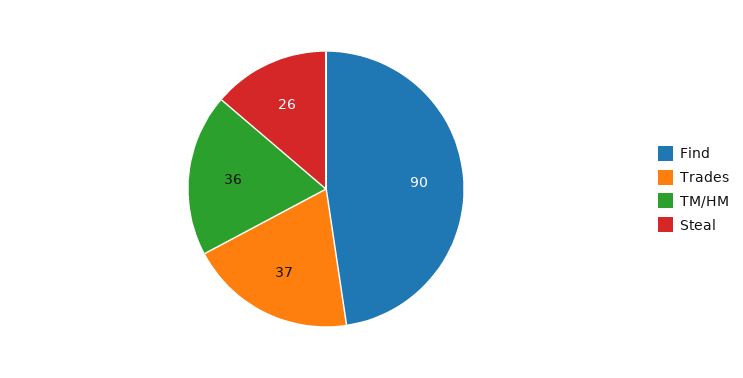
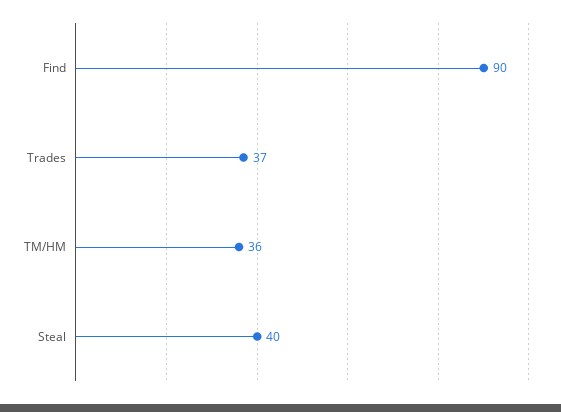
Steal: 26 -> 40

